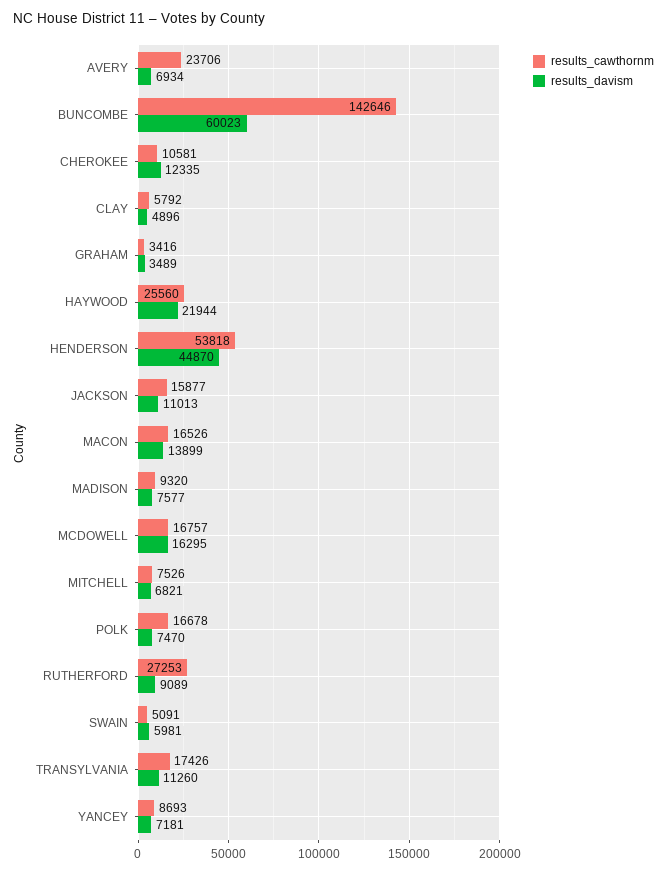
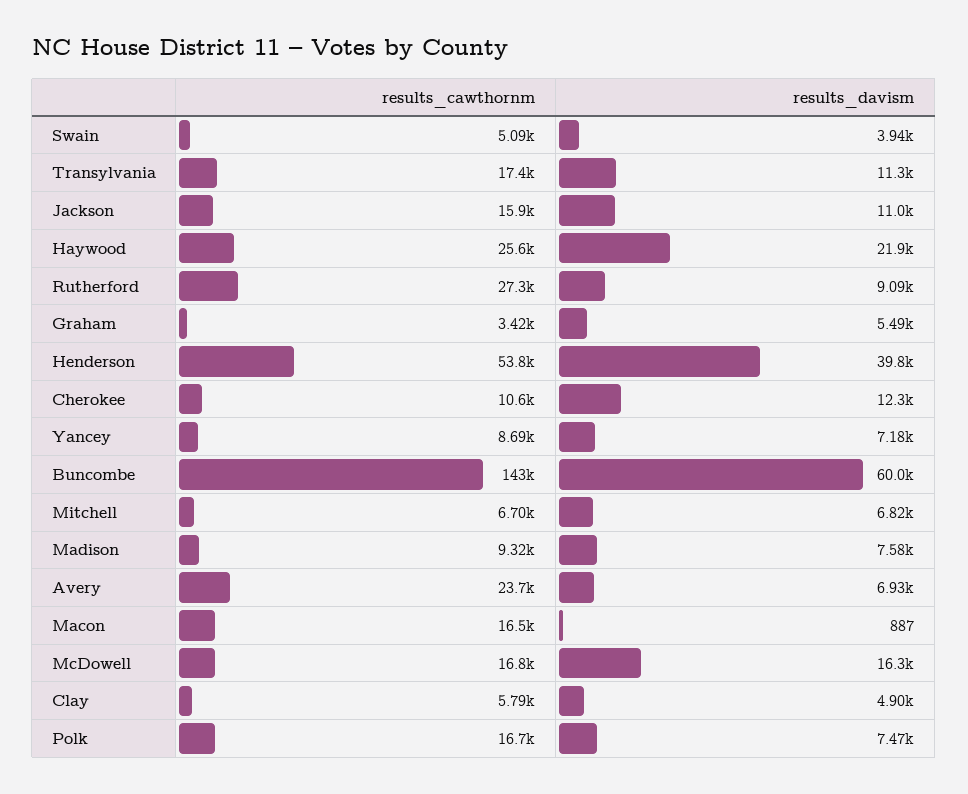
results_davism, GRAHAM: 3489 -> 5490
results_davism, HENDERSON: 44870 -> 39800
results_davism, MACON: 13899 -> 887
results_cawthornm, MITCHELL: 7526 -> 6700
results_davism, SWAIN: 5981 -> 3940

